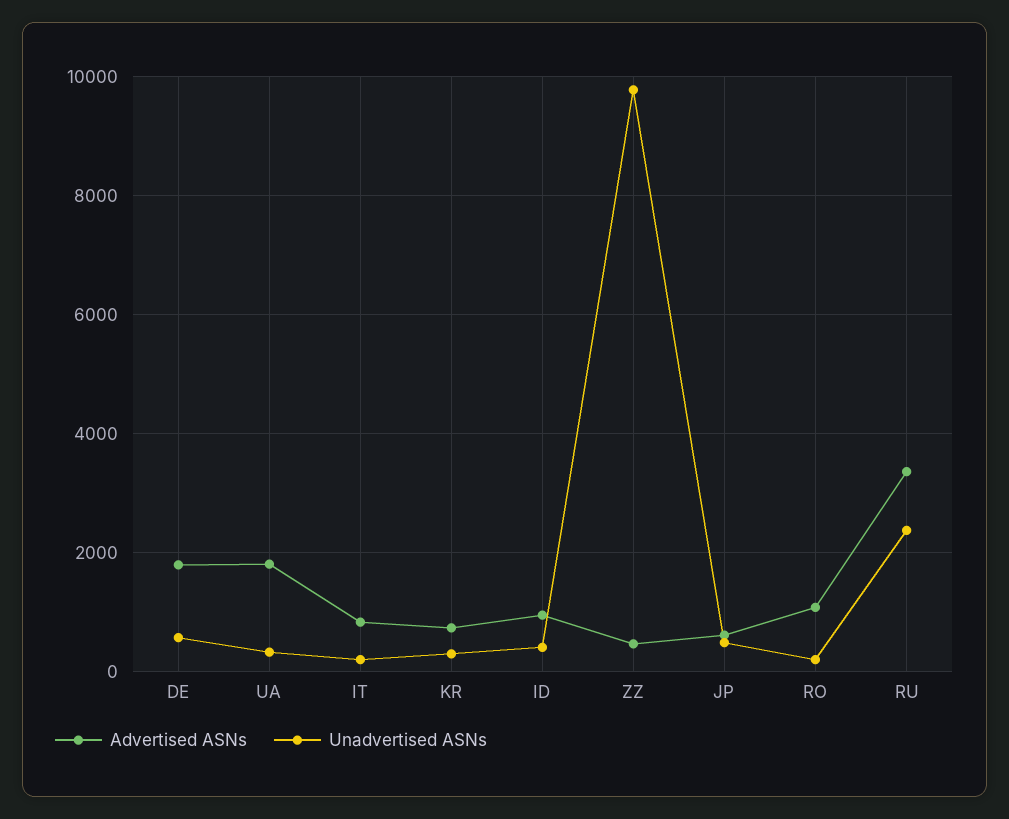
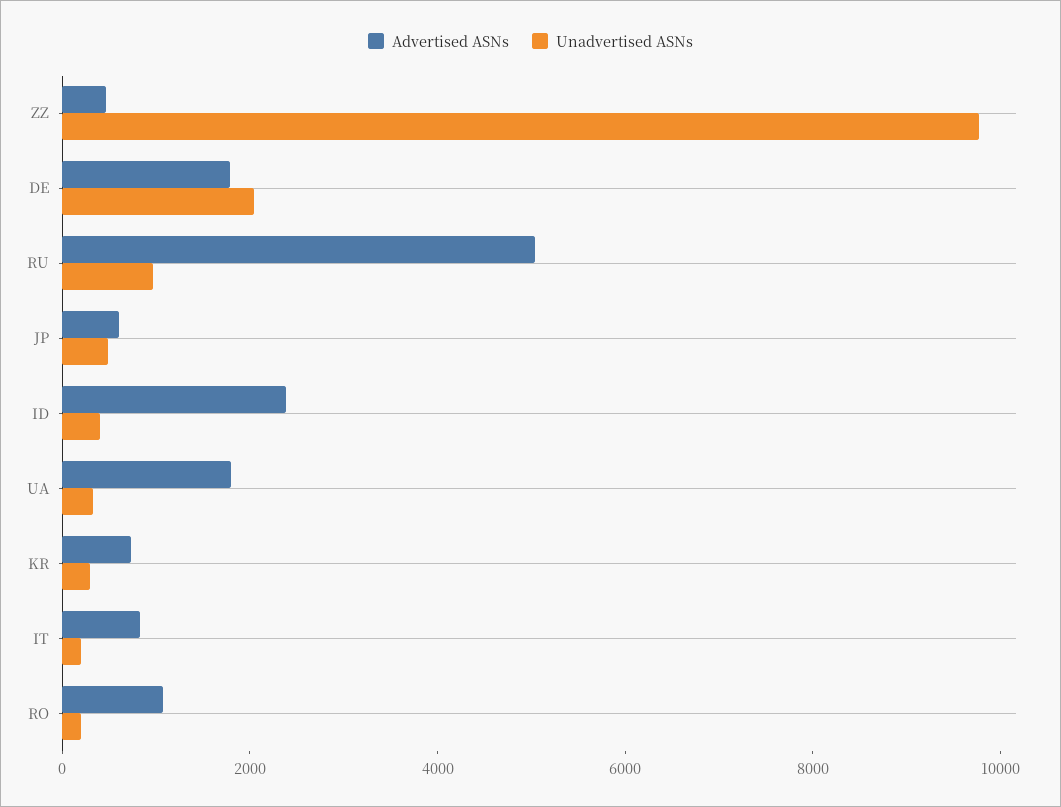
Unadvertised ASNs, DE: 600 -> 2000
Advertised ASNs, ID: 1000 -> 2500
Advertised ASNs, RU: 3400 -> 5000
Unadvertised ASNs, RU: 2400 -> 1000

